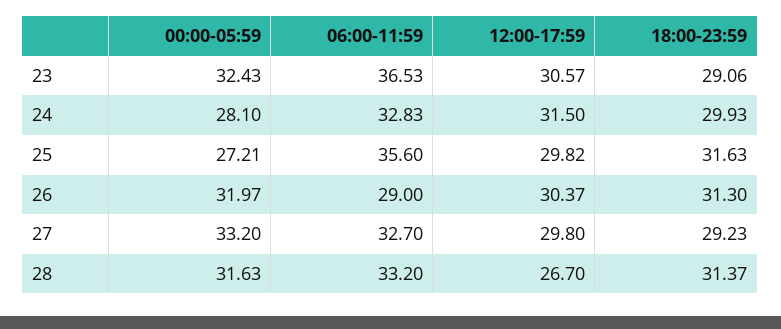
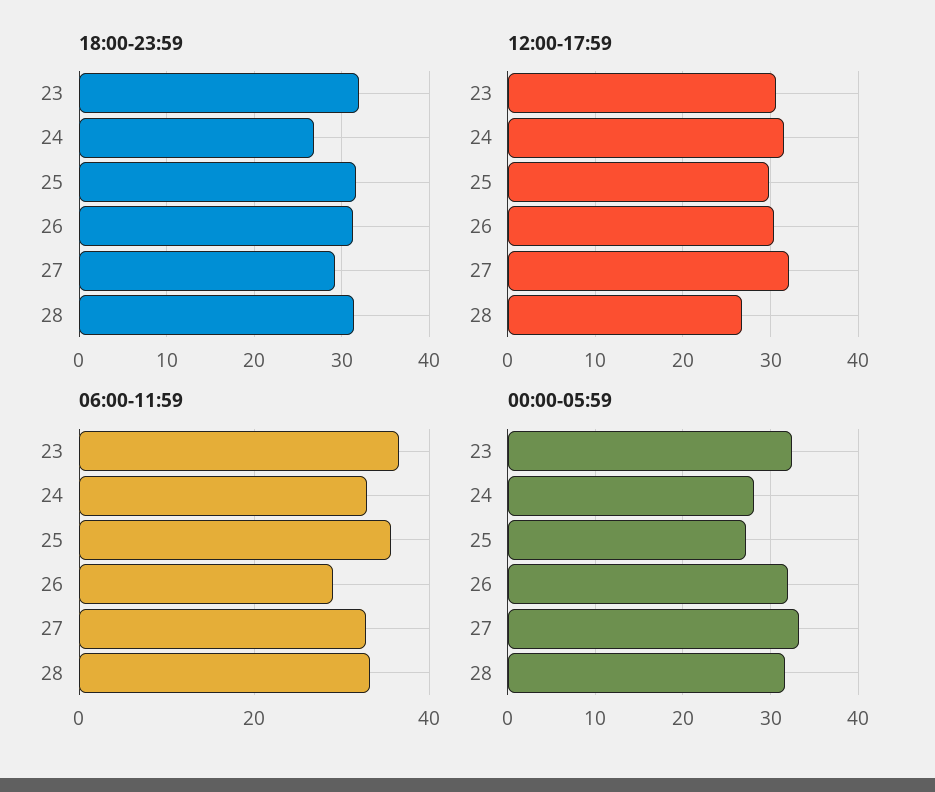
18:00-23:59, 23: 29.06 -> 32
18:00-23:59, 24: 29.93 -> 27
12:00-17:59, 27: 29.8 -> 32

